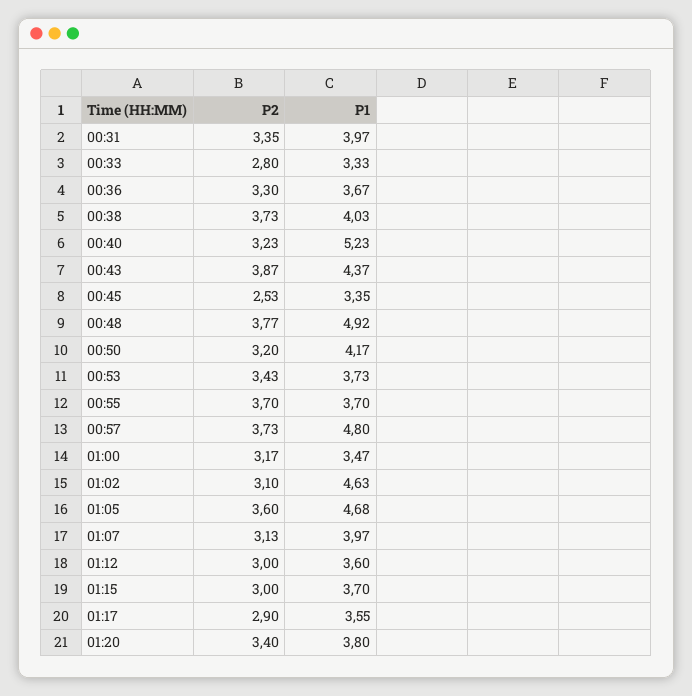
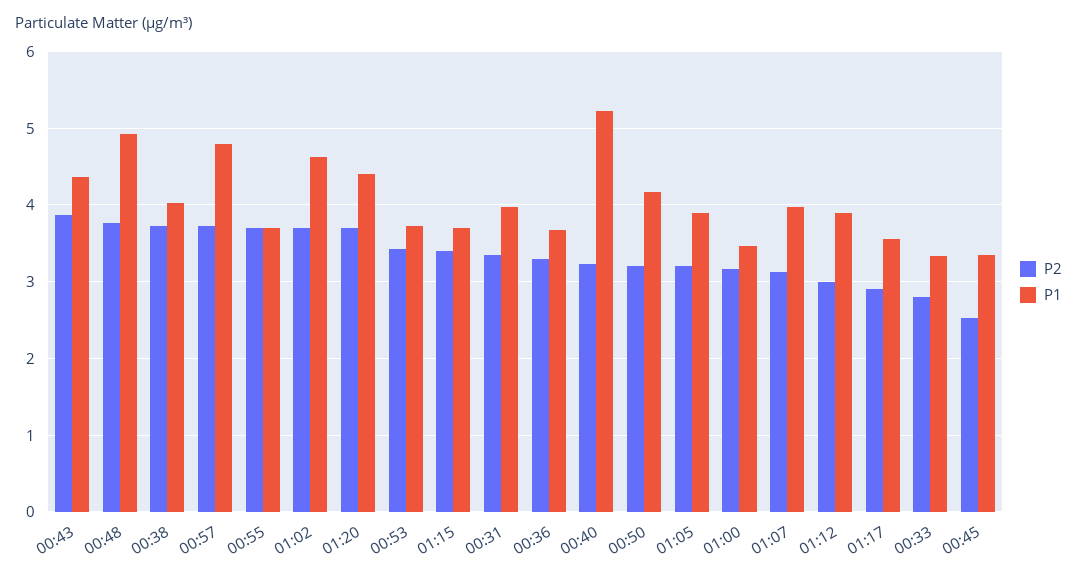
P2, 01:02: 3.1 -> 3.7
P2, 01:05: 3.6 -> 3.2
P1, 01:05: 4.68 -> 3.9
P1, 01:12: 3.6 -> 3.9
P2, 01:15: 3 -> 3.4
P2, 01:20: 3.4 -> 3.7
P1, 01:20: 3.8 -> 4.4

